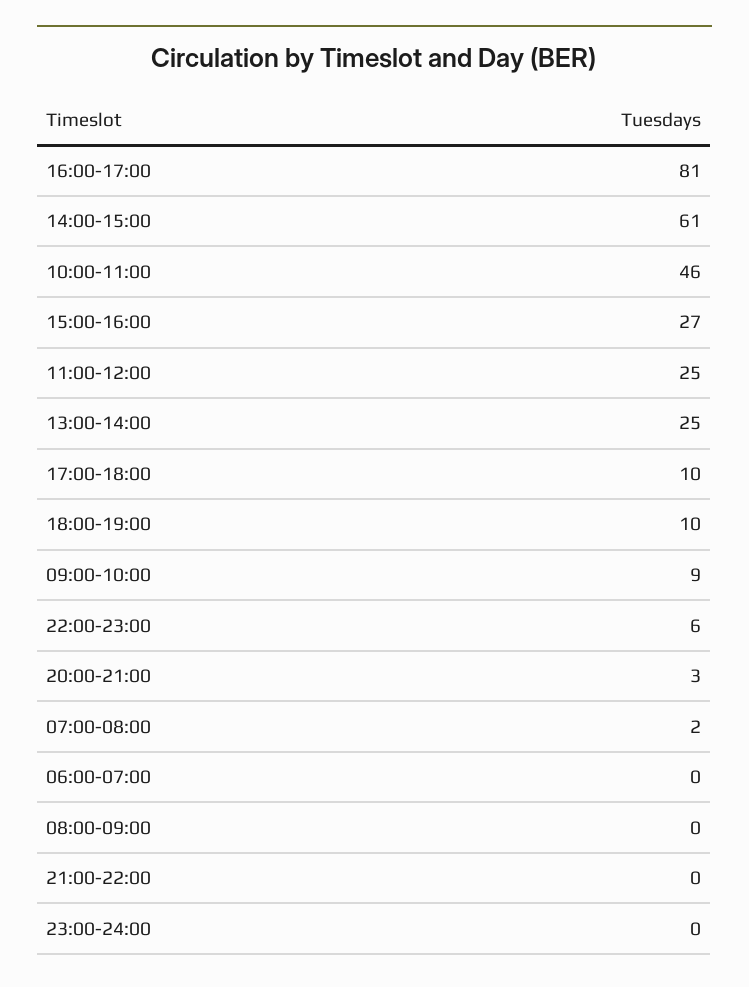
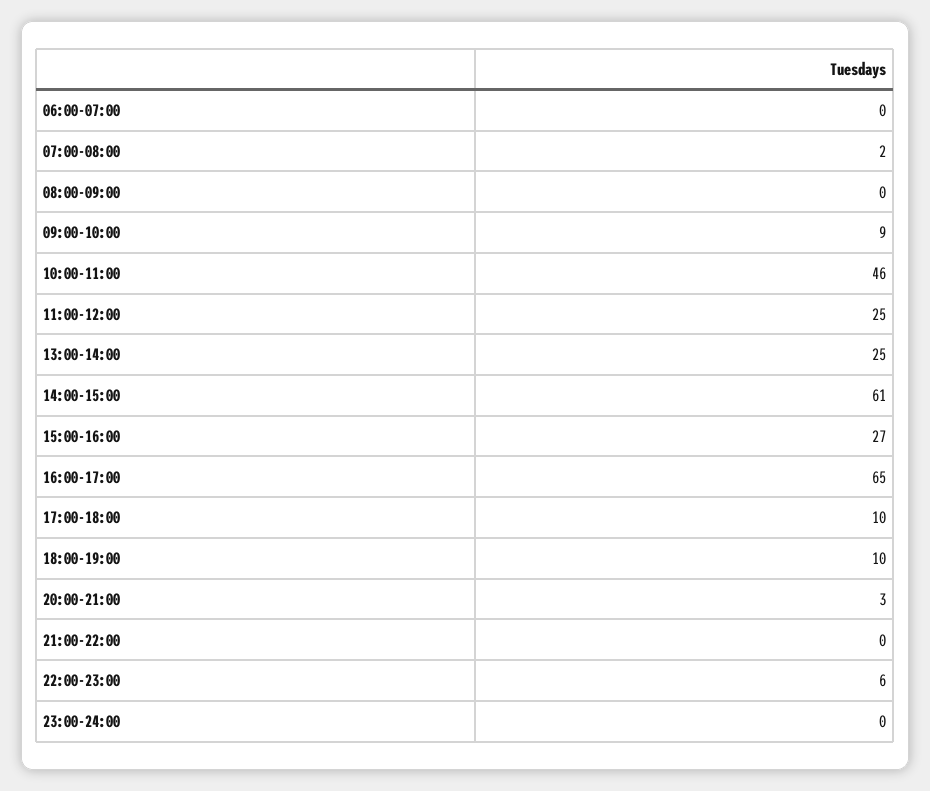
16:00-17:00: 81 -> 65

